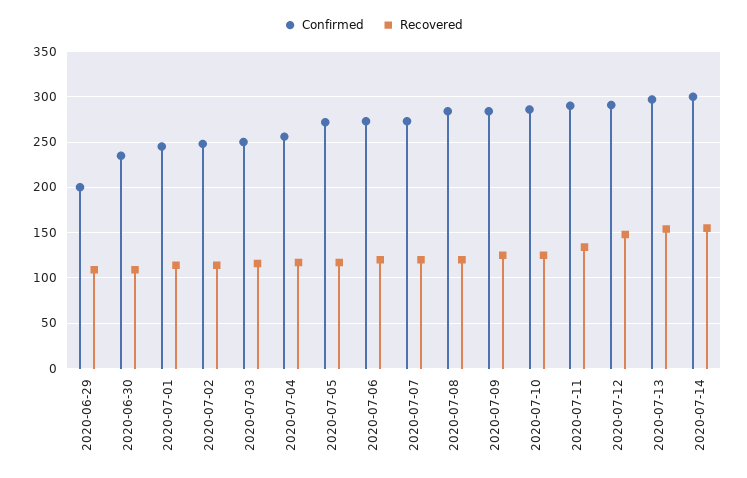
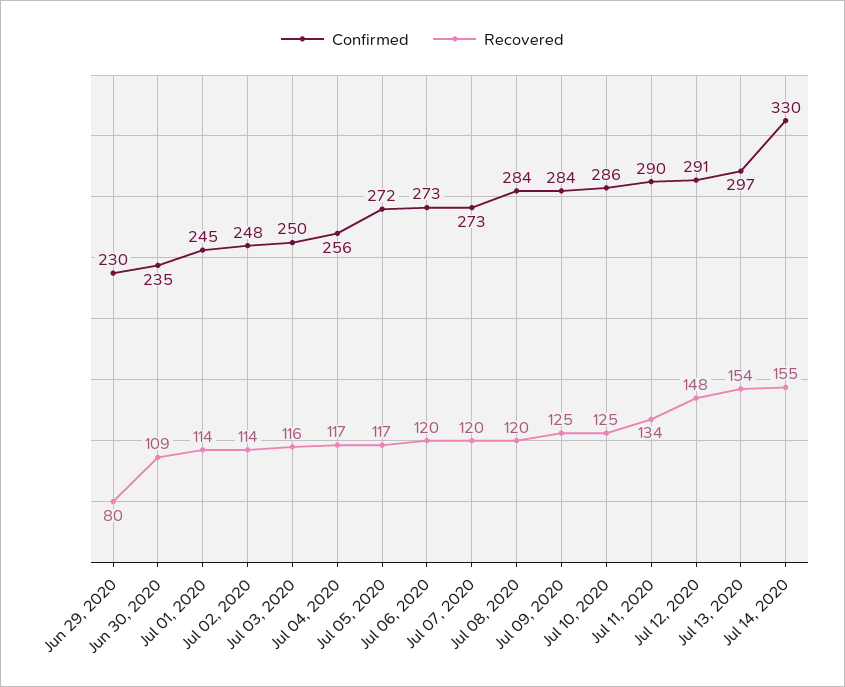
Confirmed, 2020-06-29: 200 -> 230
Recovered, 2020-06-29: 110 -> 80
Confirmed, 2020-07-14: 300 -> 330

